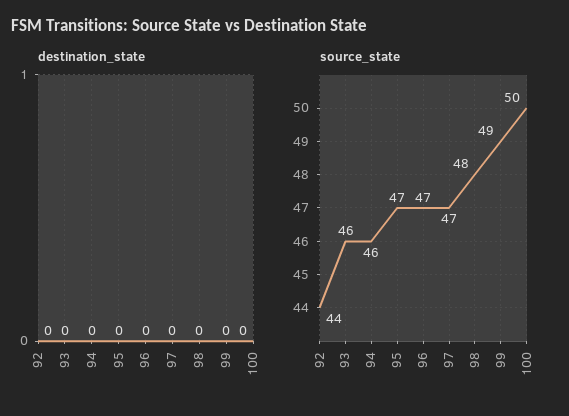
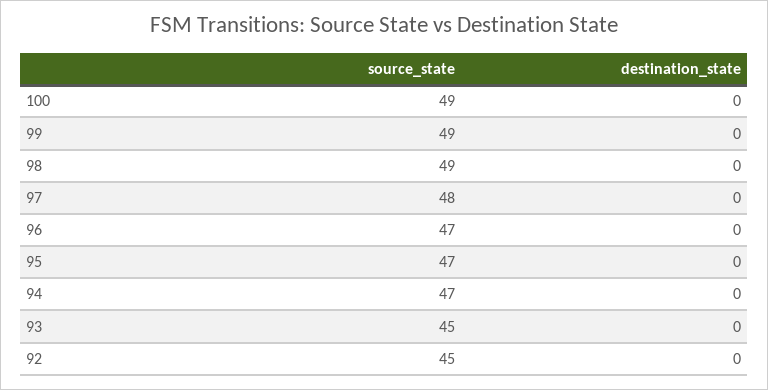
source_state, 92: 44 -> 45
source_state, 93: 46 -> 45
source_state, 94: 46 -> 47
source_state, 97: 47 -> 48
source_state, 98: 48 -> 49
source_state, 100: 50 -> 49

